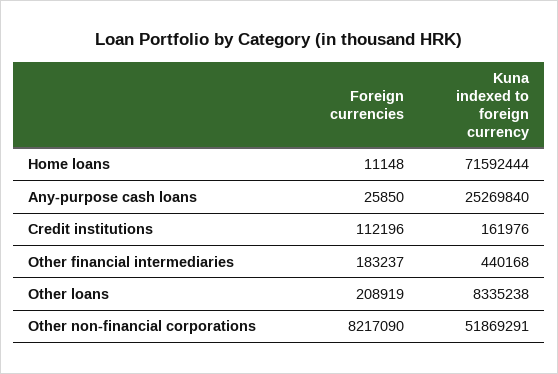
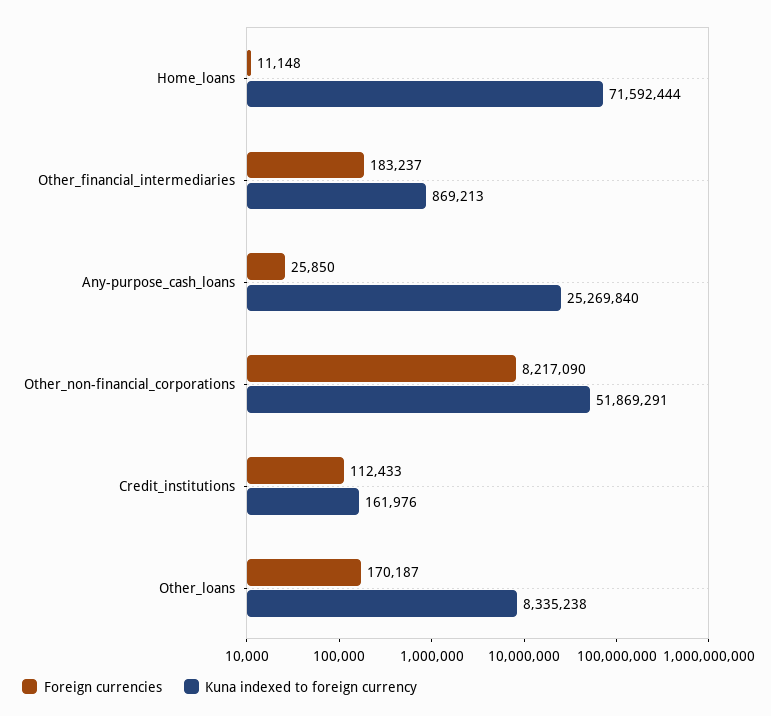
Foreign currencies, Credit institutions: 112196 -> 112433
Kuna indexed to foreign currency, Other financial intermediaries: 440168 -> 869213
Foreign currencies, Other loans: 208919 -> 170187

